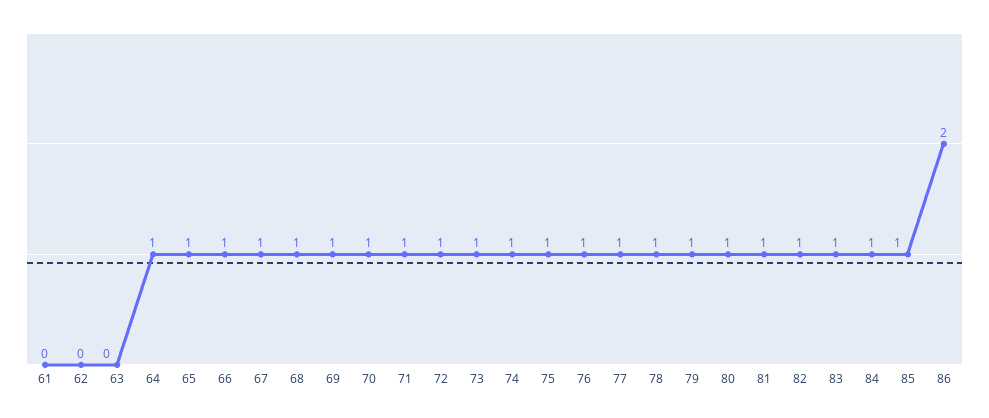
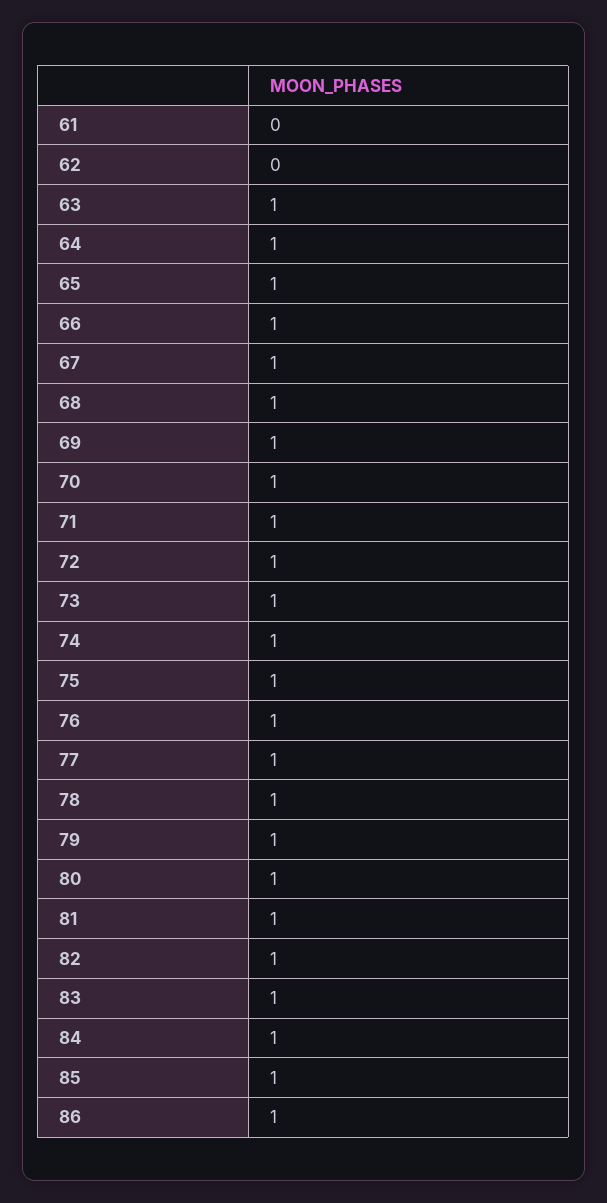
63: 0 -> 1
86: 2 -> 1

